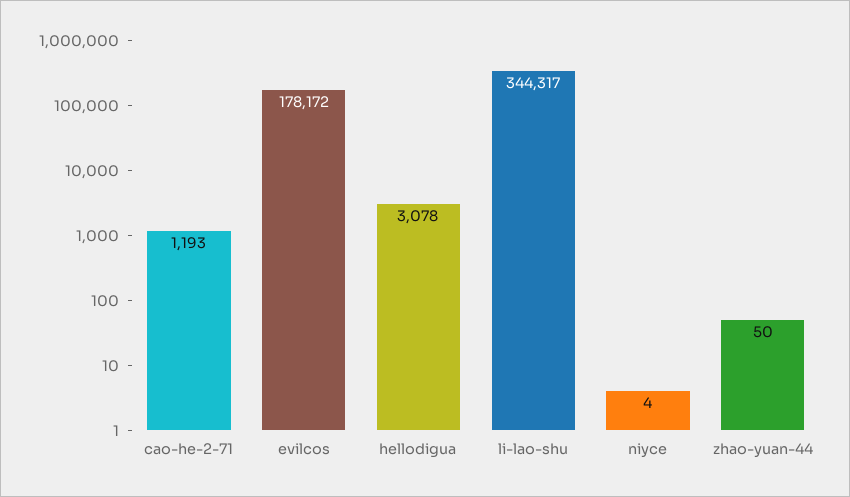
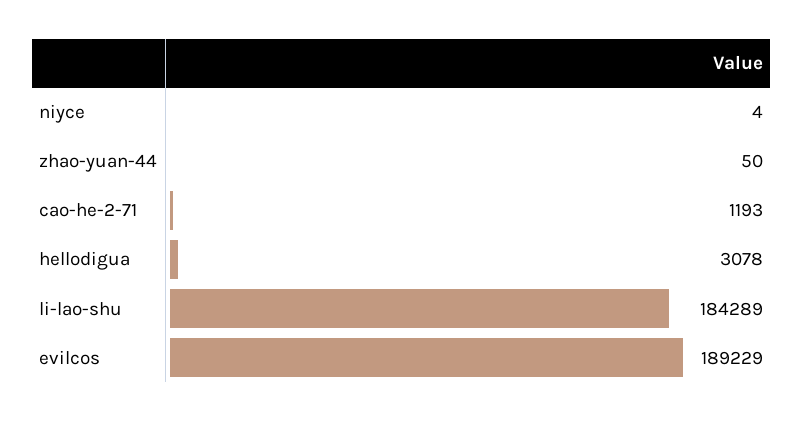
evilcos: 178172 -> 189229
li-lao-shu: 344317 -> 184289

